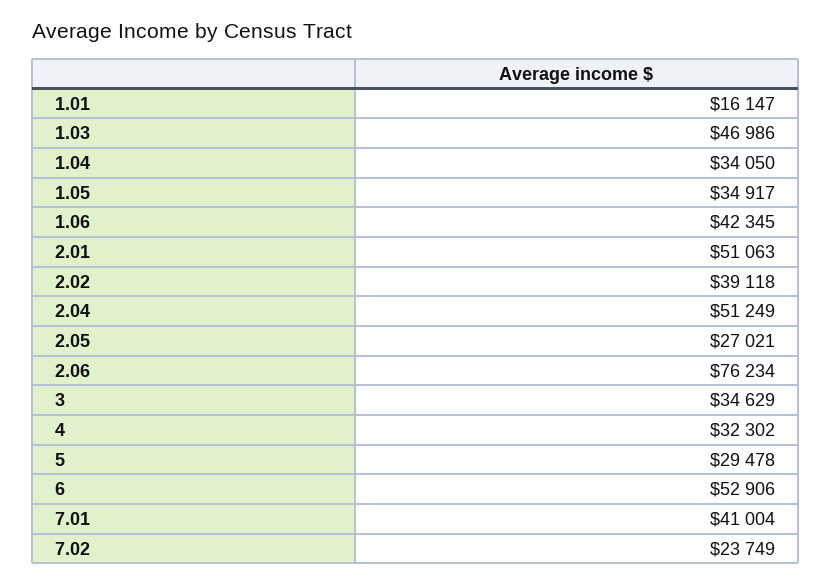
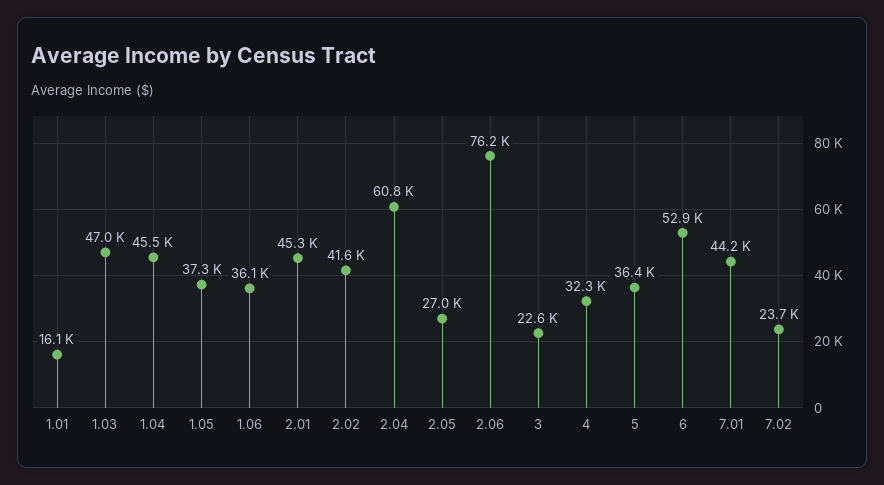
1.04: 34050 -> 45500
1.05: 34917 -> 37300
1.06: 42345 -> 36100
2.01: 51063 -> 45300
2.02: 39118 -> 41600
2.04: 51249 -> 60800
3: 34629 -> 22600
5: 29478 -> 36400
7.01: 41004 -> 44200

